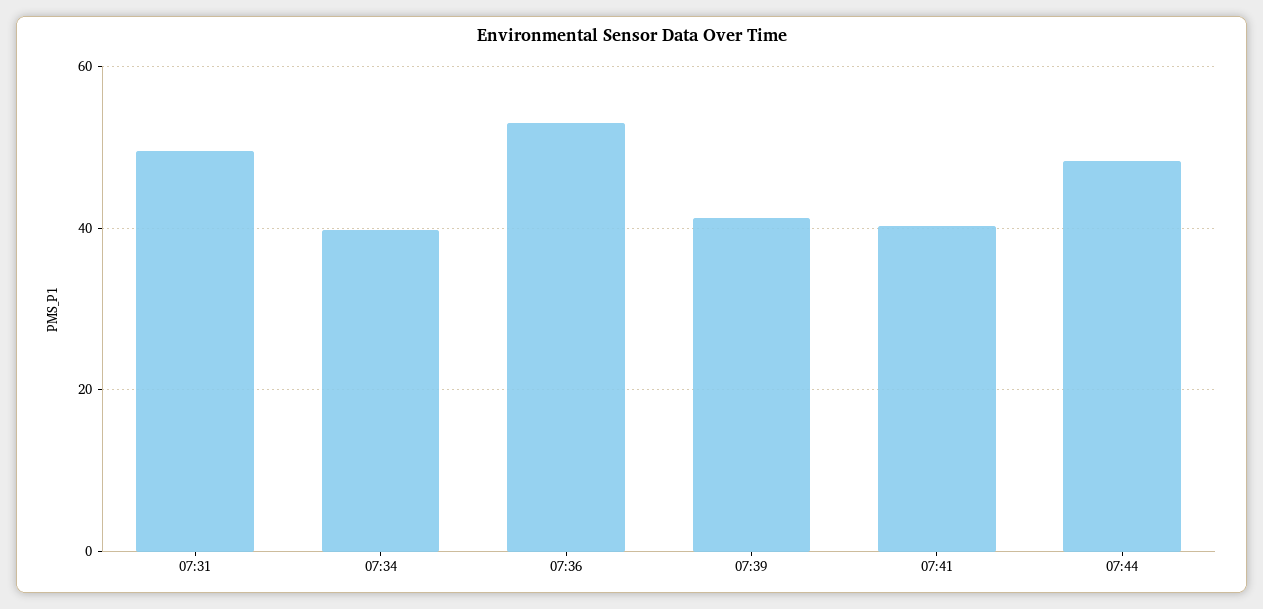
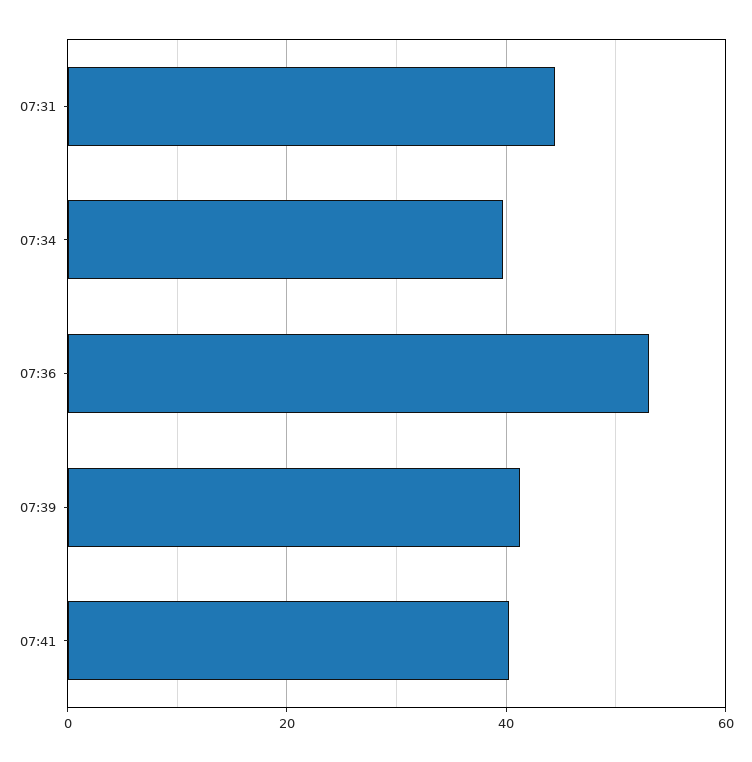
07:31: 50 -> 44
07:44: 48 -> none

